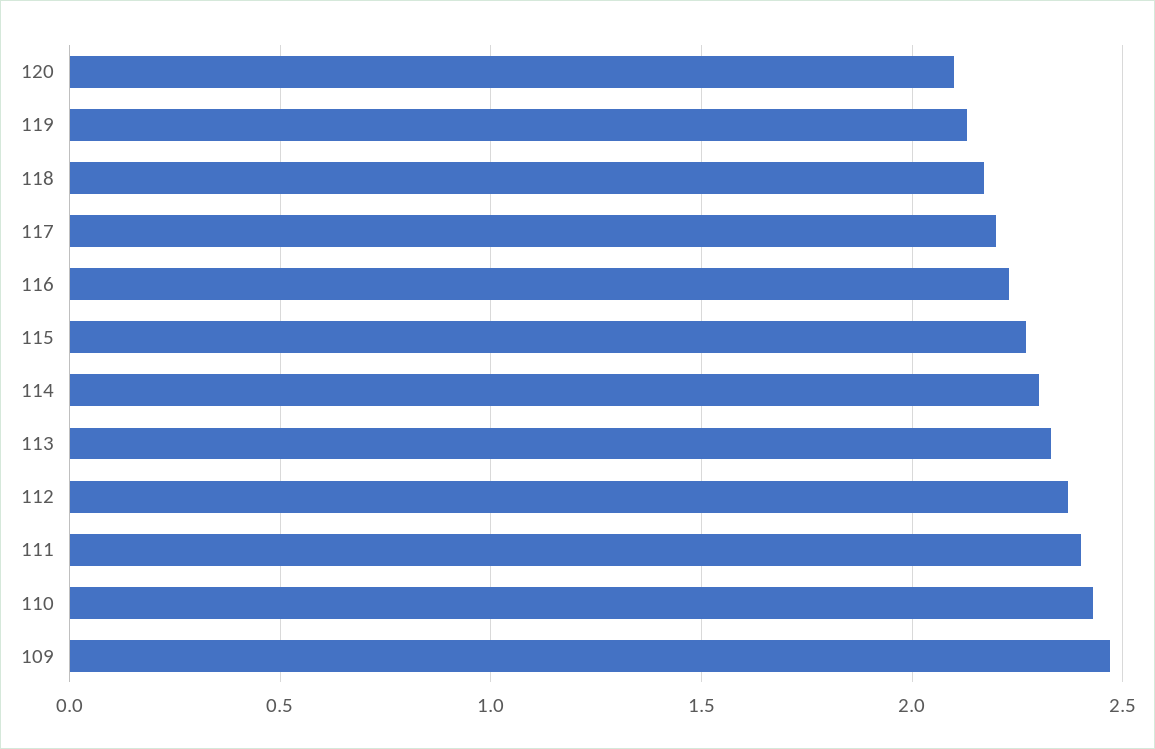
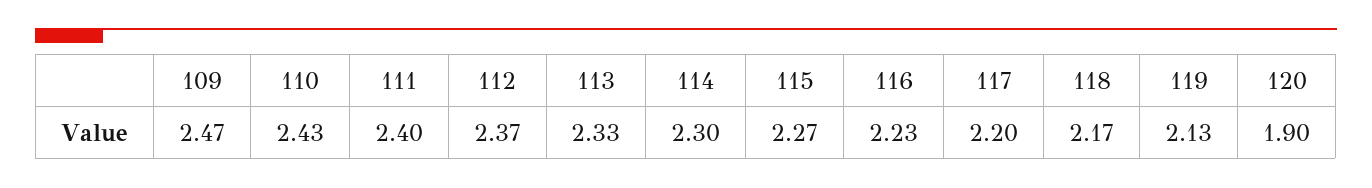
120: 2.1 -> 1.9

